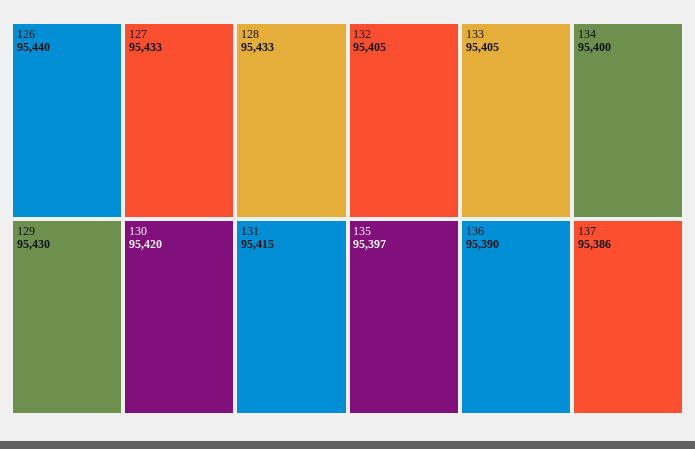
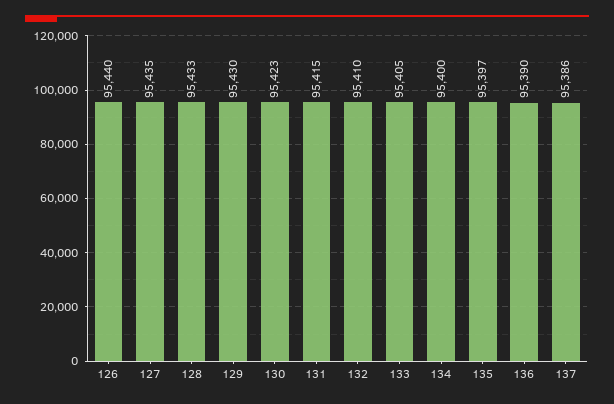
127: 95433 -> 95435
130: 95420 -> 95423
132: 95405 -> 95410

